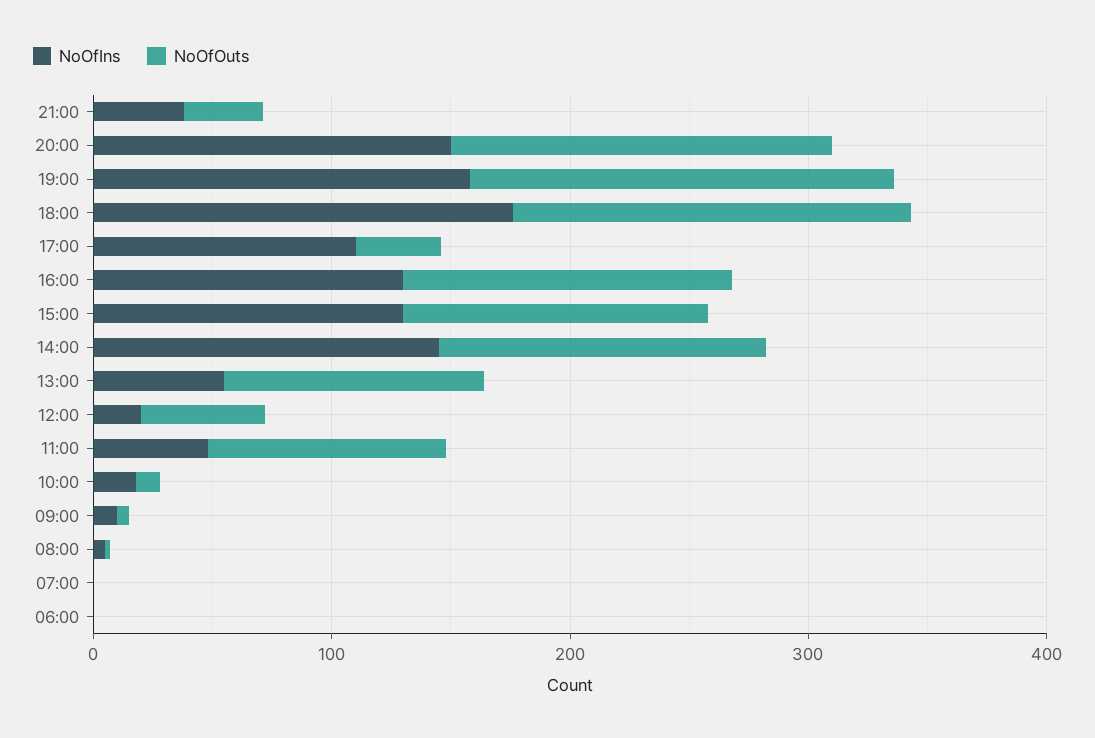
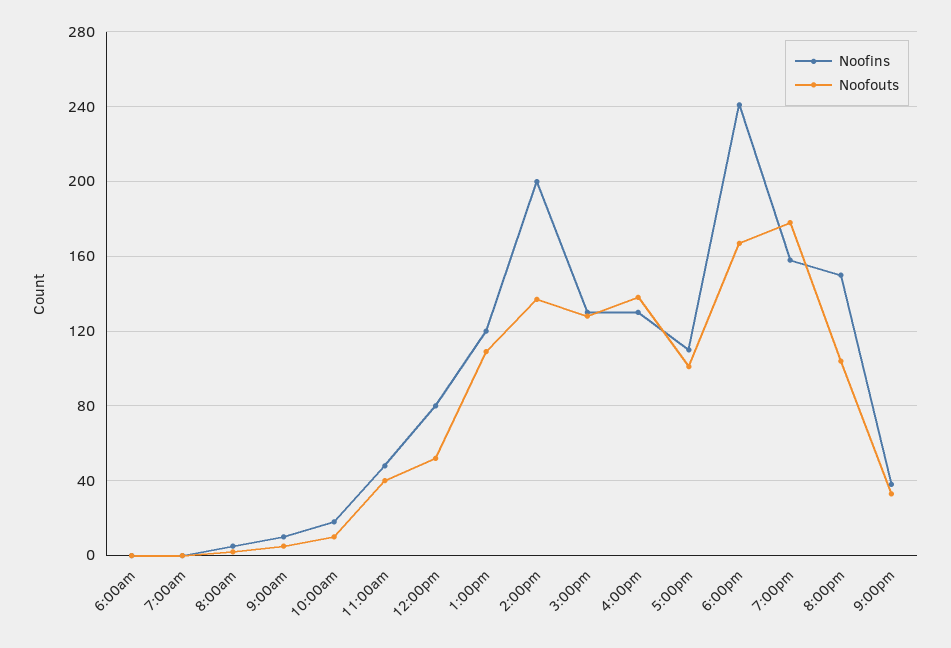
NoOfOuts, 20:00: 160 -> 105
NoOfIns, 18:00: 180 -> 240
NoOfOuts, 17:00: 40 -> 100
NoOfIns, 14:00: 140 -> 200
NoOfIns, 13:00: 60 -> 120
NoOfIns, 12:00: 20 -> 80
NoOfOuts, 11:00: 100 -> 40

